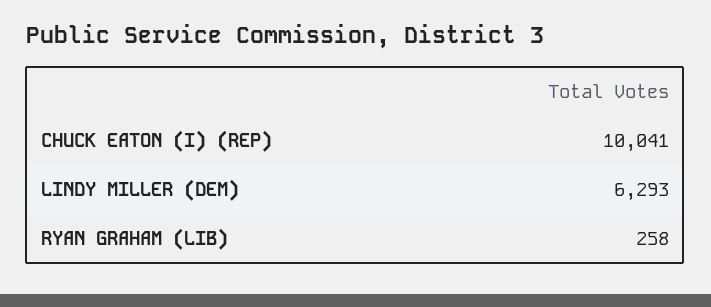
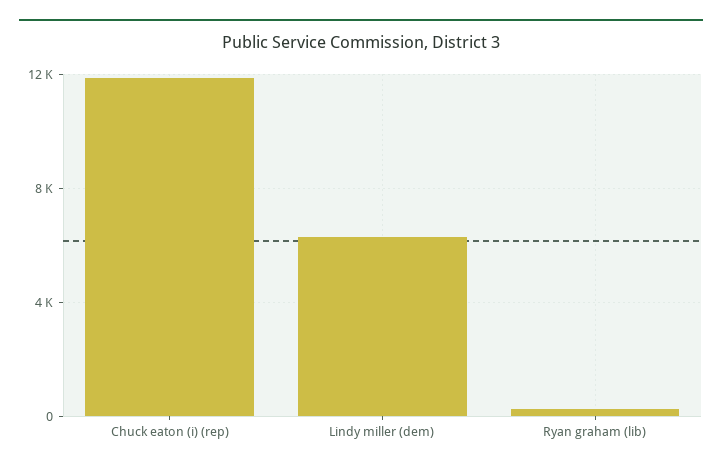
CHUCK EATON (I) (REP): 10041 -> 12000

